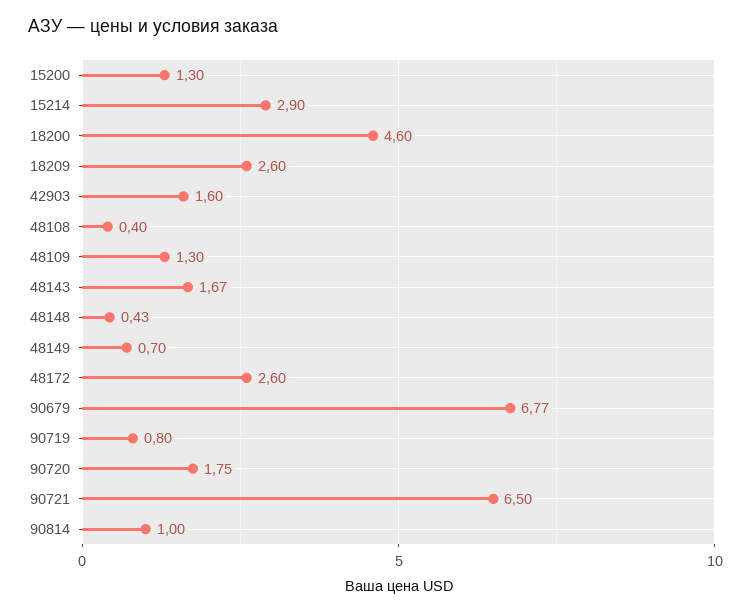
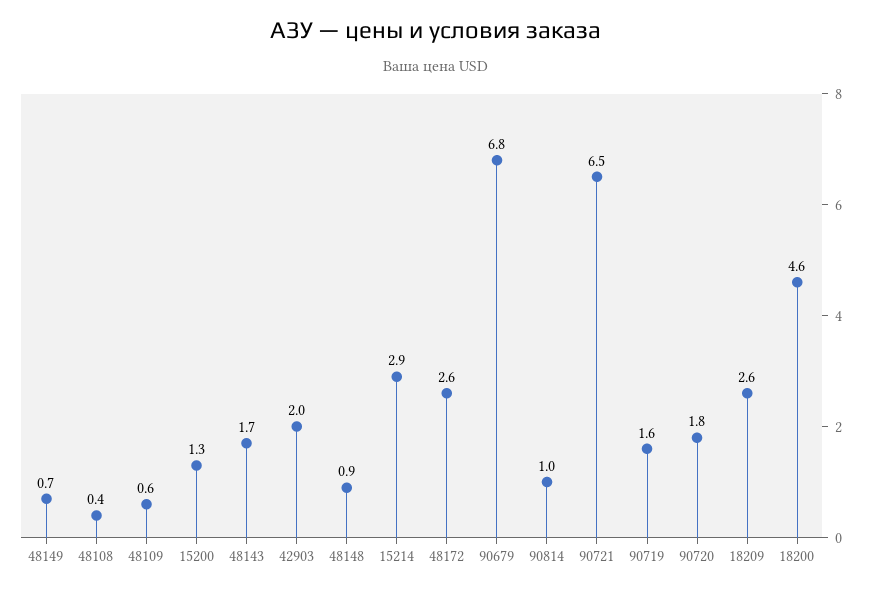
42903: 1.6 -> 2
48109: 1.3 -> 0.6
48148: 0.43 -> 0.9
90719: 0.8 -> 1.6

